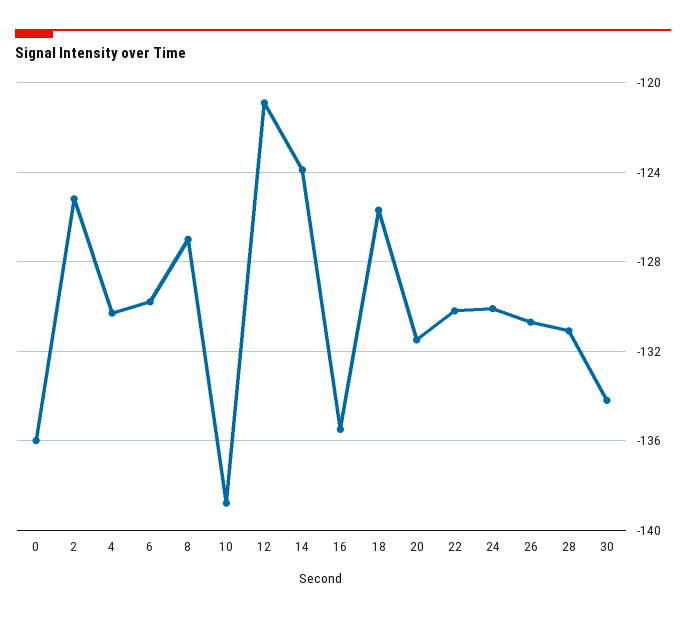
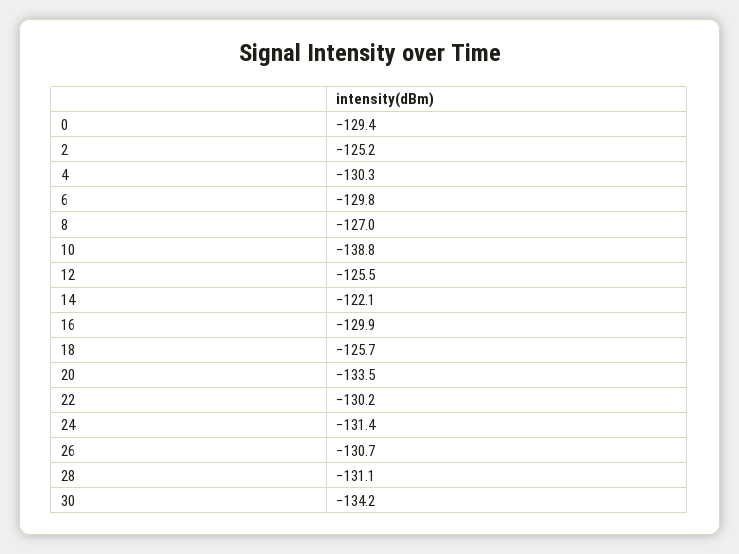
0: -136 -> -129.4
12: -121 -> -125.5
14: -124 -> -122.1
16: -135.5 -> -129.9
20: -131.5 -> -133.5
24: -130 -> -131.4

